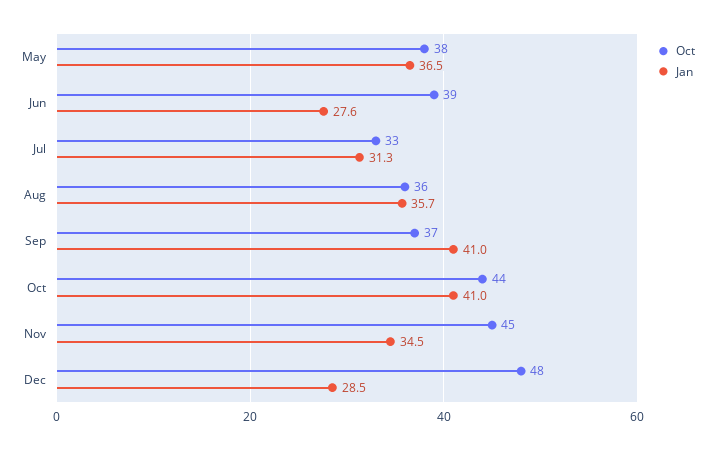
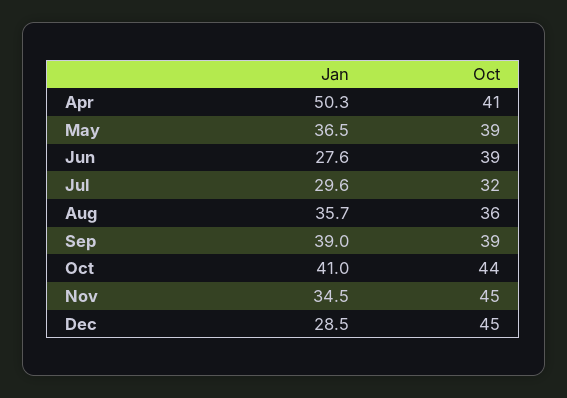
Oct, May: 38 -> 39
Oct, Jul: 33 -> 32
Jan, Jul: 31.3 -> 29.6
Oct, Sep: 37 -> 39
Jan, Sep: 41 -> 39
Oct, Dec: 48 -> 45
Jan, Apr: none -> 50.3
Oct, Apr: none -> 41

